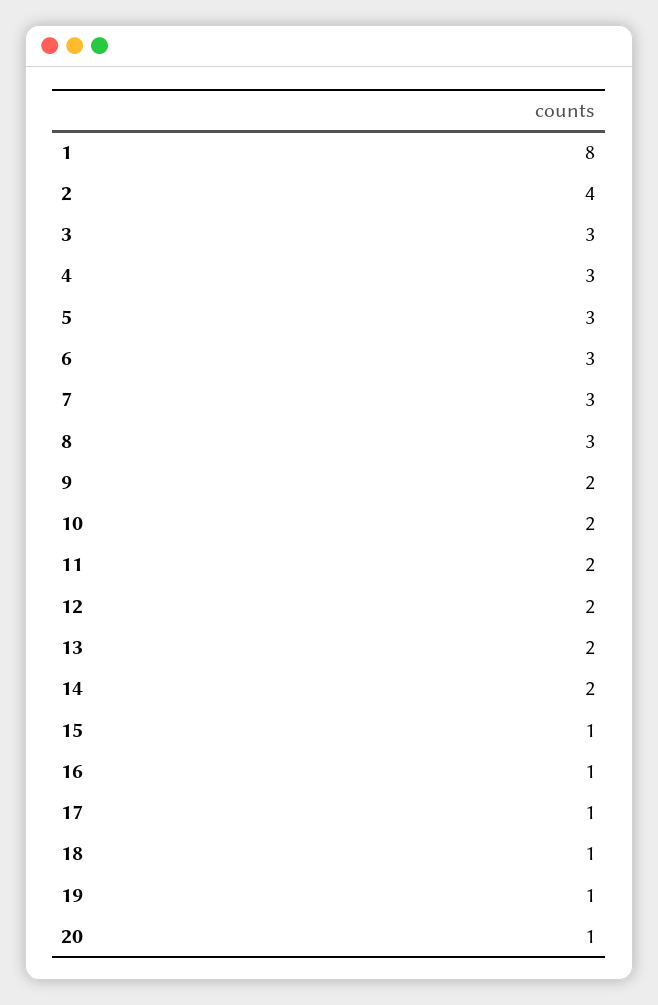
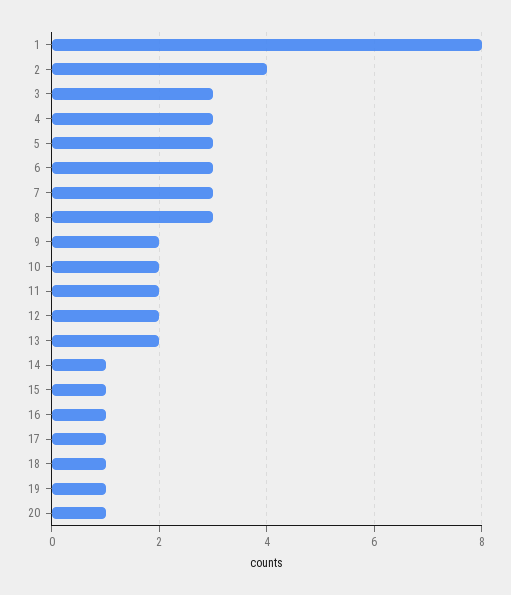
14: 2 -> 1

